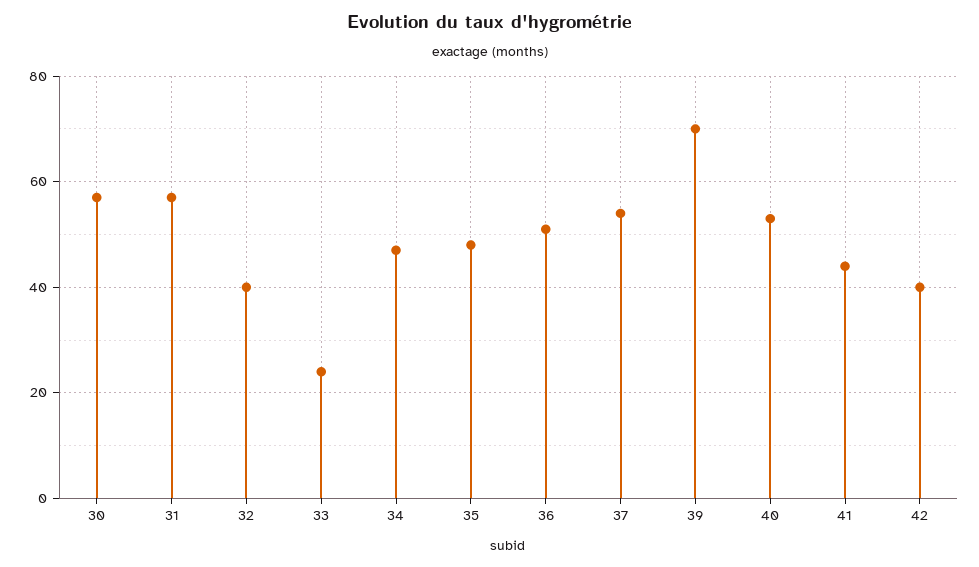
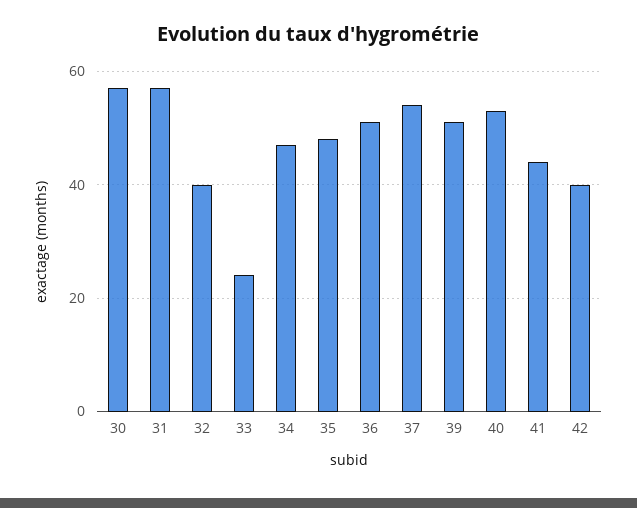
39: 70 -> 50

